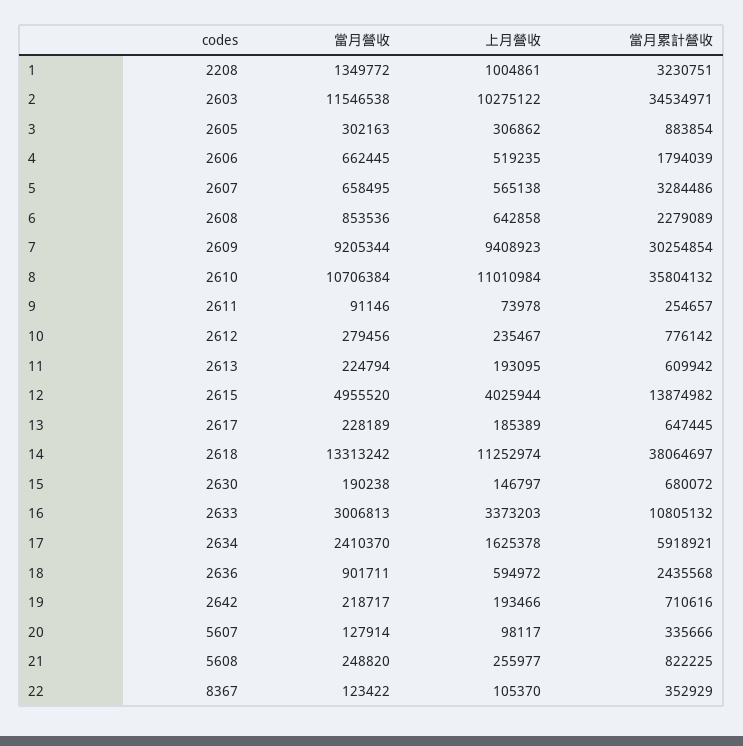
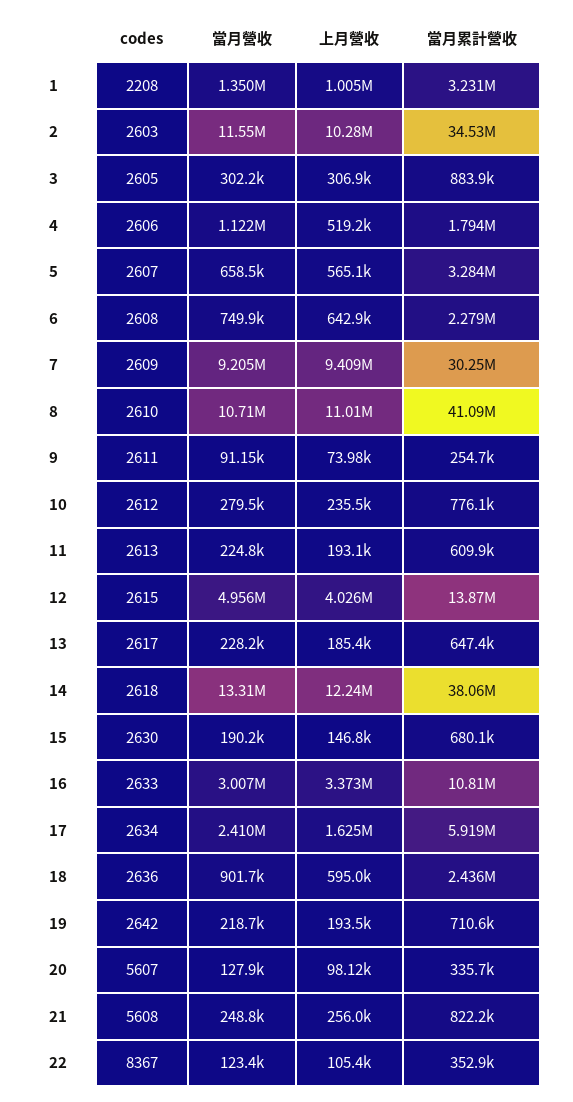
當月營收, 4: 662445 -> 1122000
當月營收, 6: 853536 -> 749900
當月累計營收, 8: 35804132 -> 41090000
上月營收, 14: 11252974 -> 12240000

